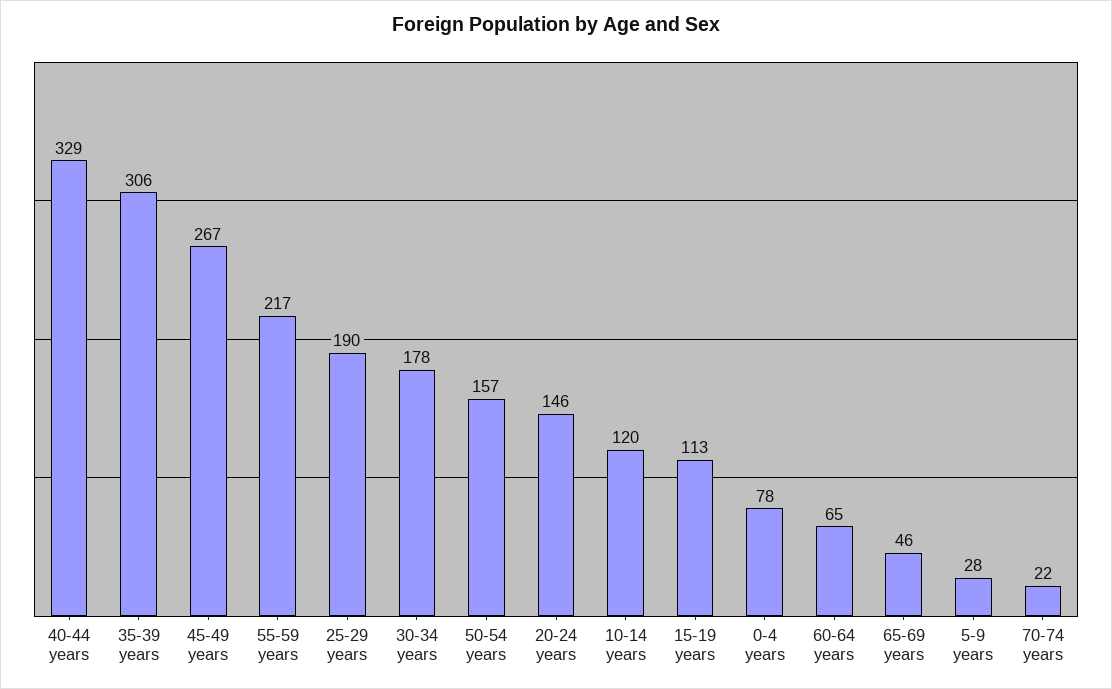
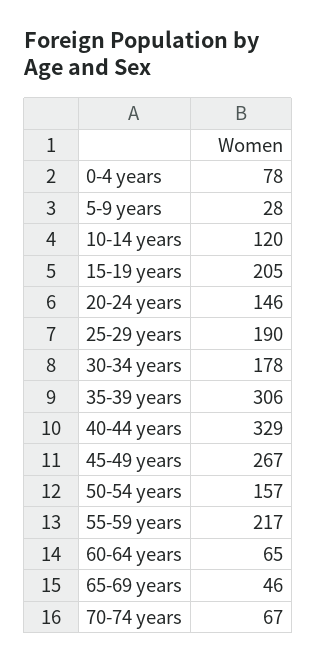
15-19 years: 113 -> 205
70-74 years: 22 -> 67

